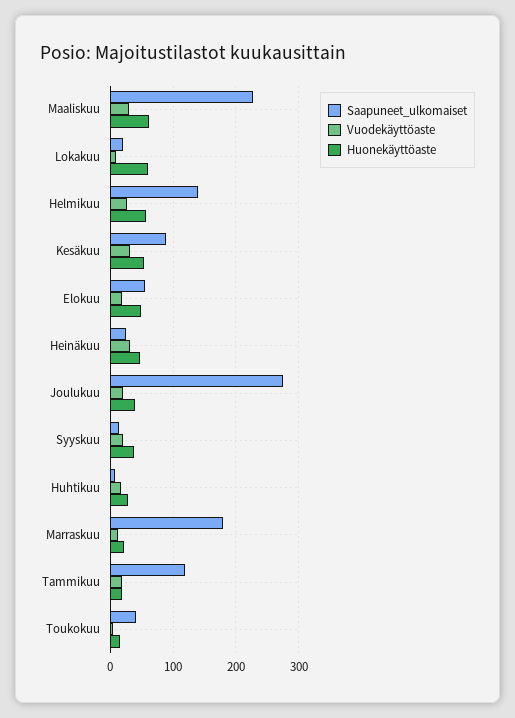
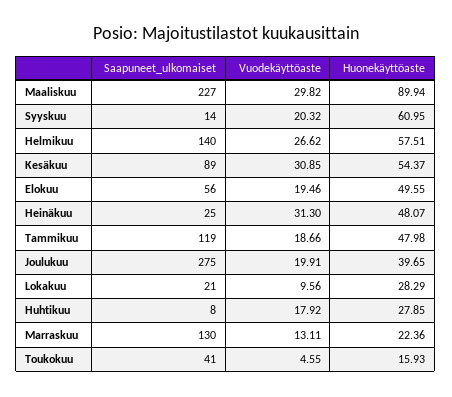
Huonekäyttöaste, Maaliskuu: 60 -> 89.94
Huonekäyttöaste, Lokakuu: 60 -> 28.29
Huonekäyttöaste, Syyskuu: 40 -> 60.95
Saapuneet_ulkomaiset, Marraskuu: 180 -> 130
Huonekäyttöaste, Tammikuu: 20 -> 47.98

